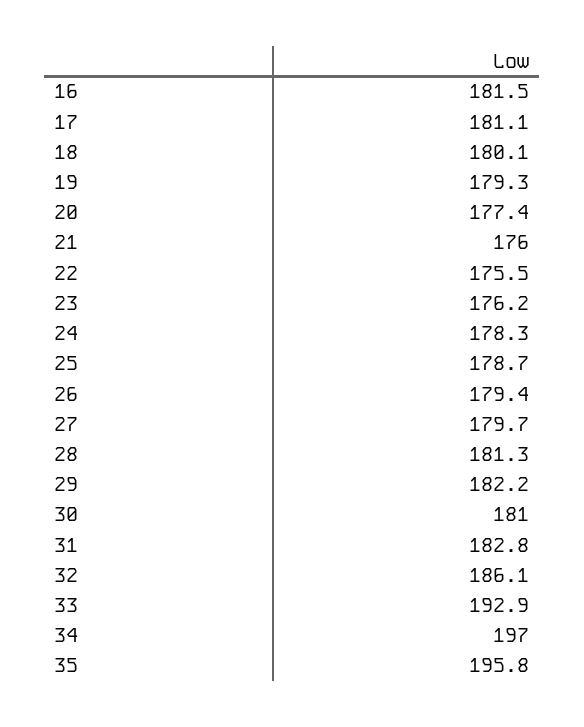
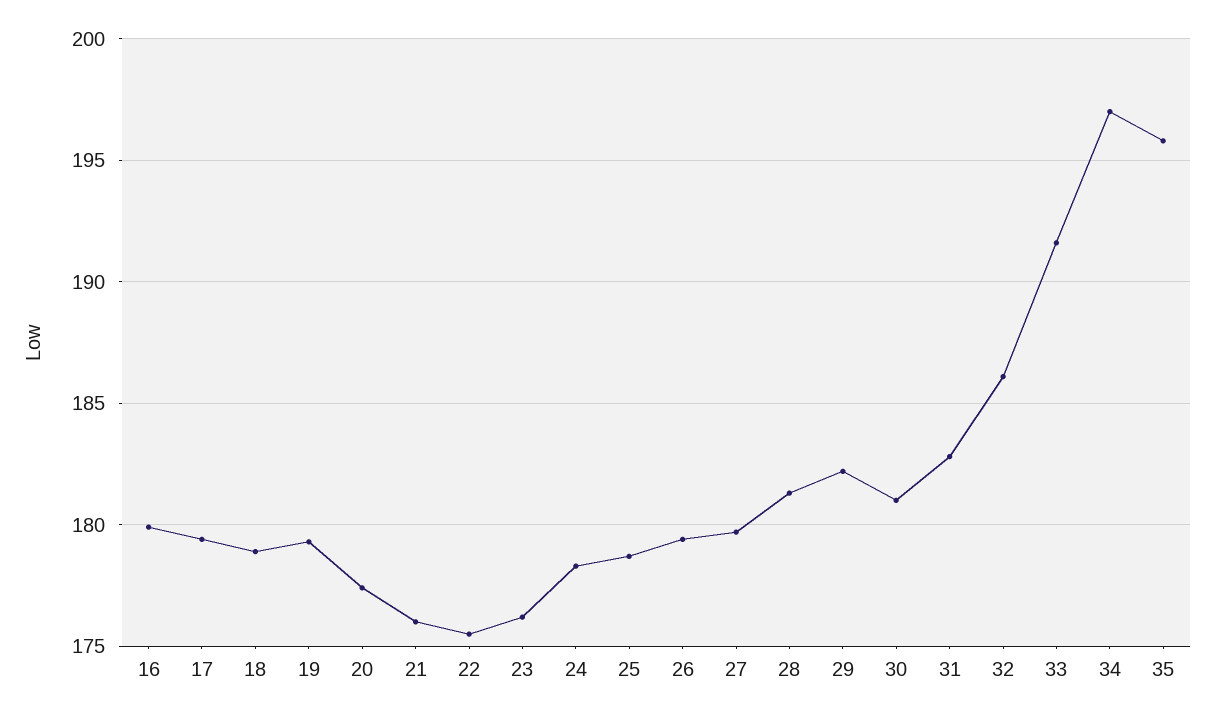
16: 181.5 -> 180
17: 181.1 -> 179.5
18: 180.1 -> 179
33: 192.9 -> 191.5

